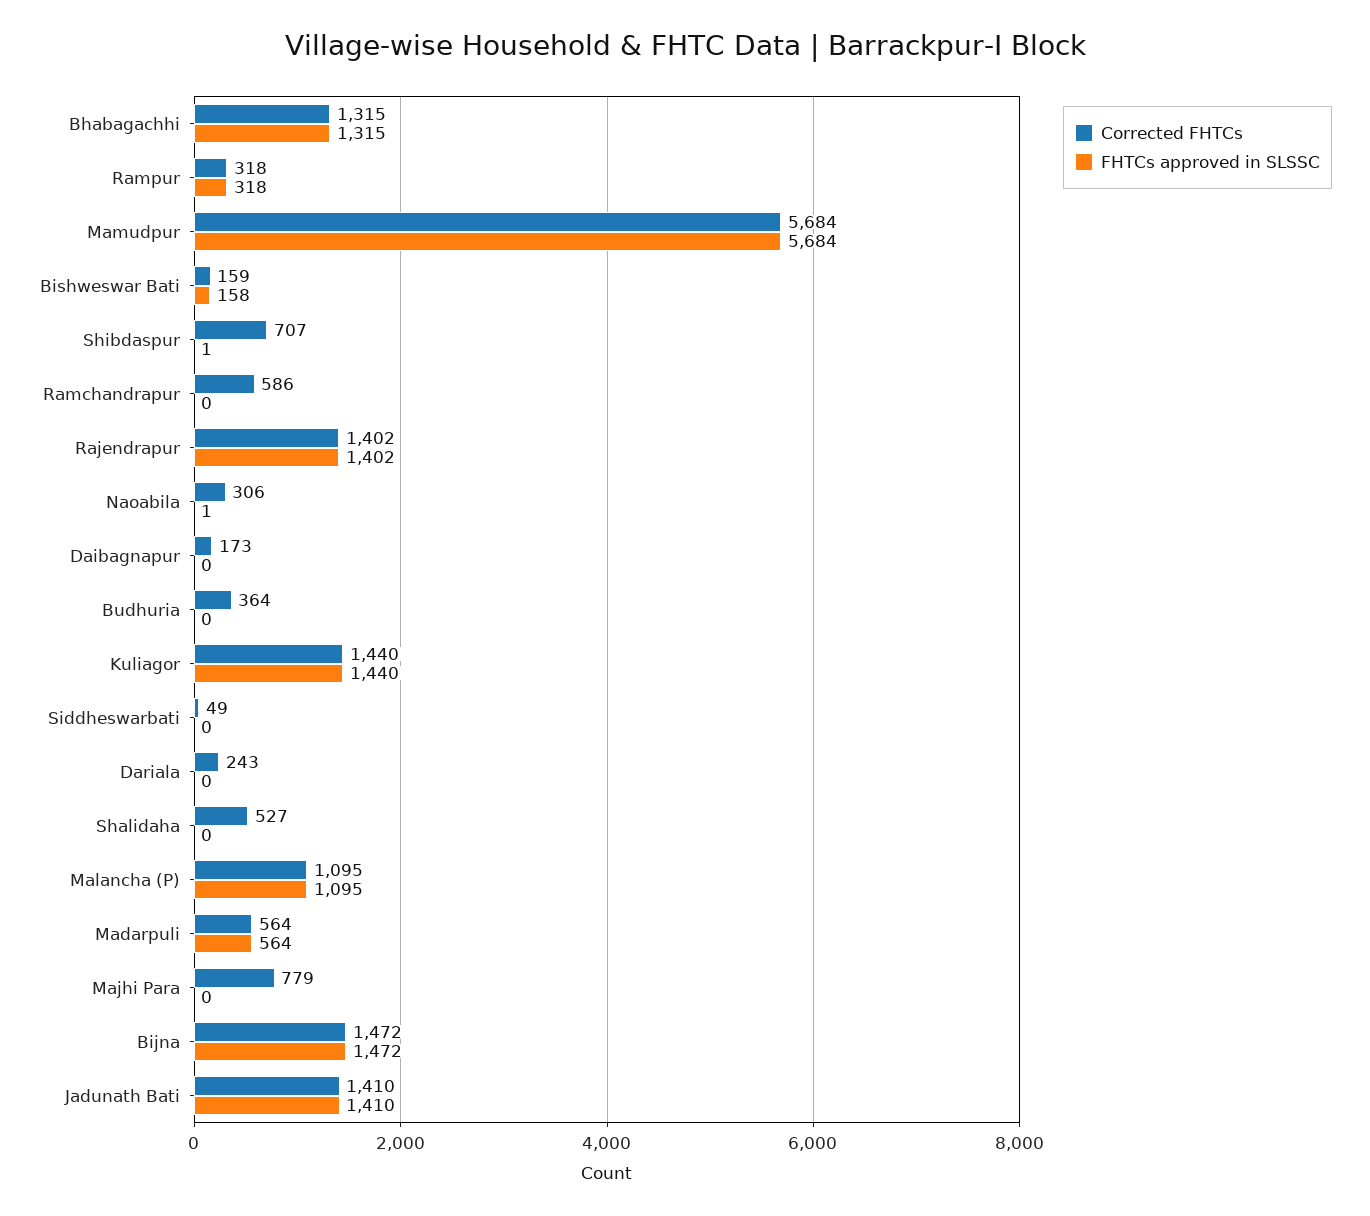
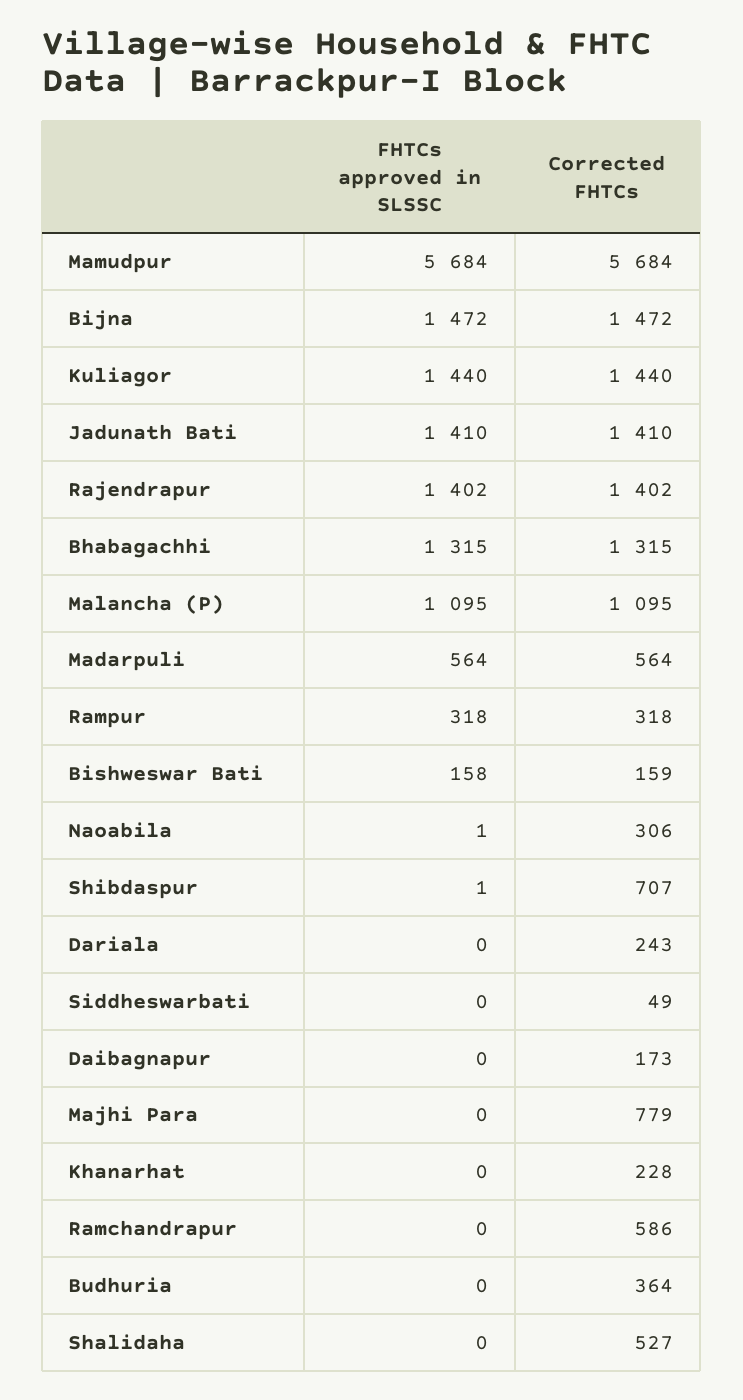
FHTCs approved in SLSSC, Khanarhat: none -> 0
Corrected FHTCs, Khanarhat: none -> 228

